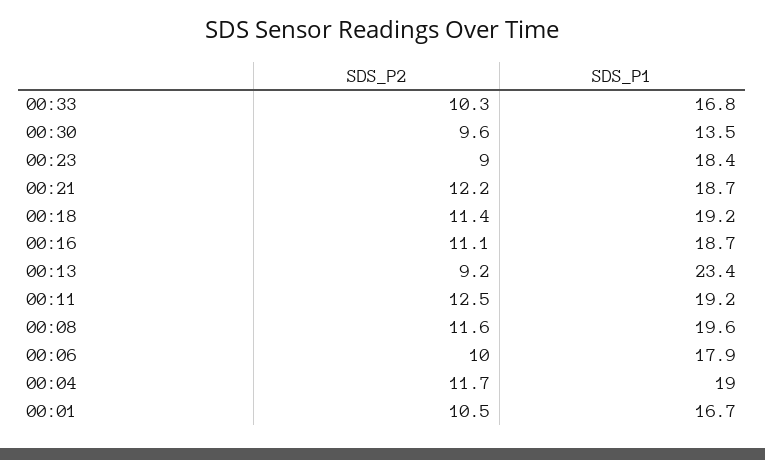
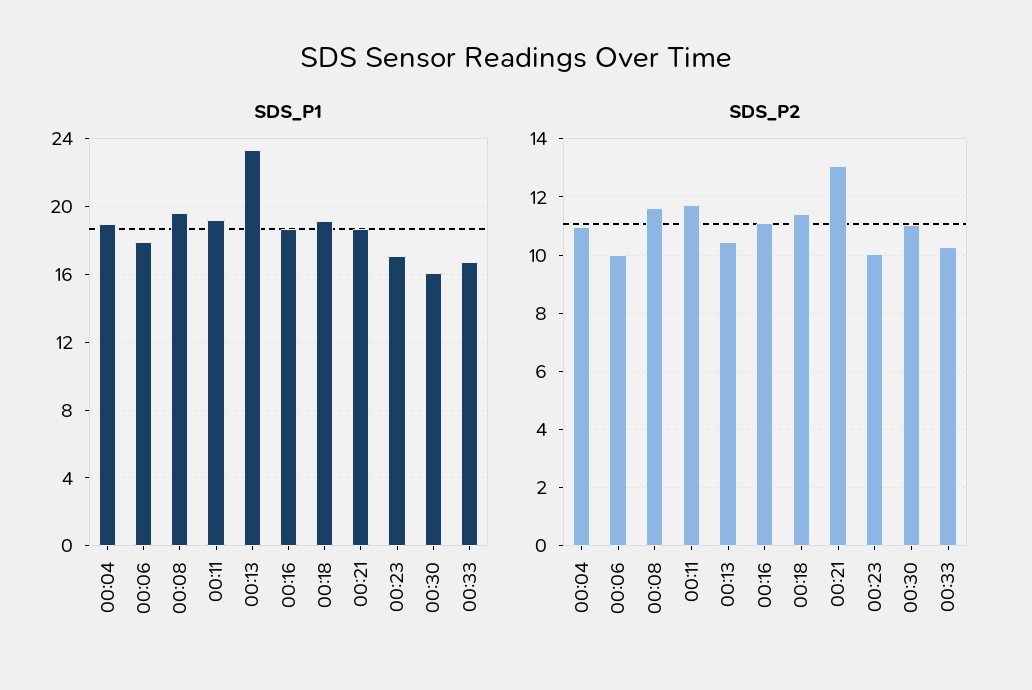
SDS_P2, 00:30: 9.6 -> 11
SDS_P1, 00:30: 13.5 -> 16
SDS_P2, 00:23: 9 -> 10
SDS_P1, 00:23: 18.4 -> 17
SDS_P2, 00:21: 12.2 -> 13
SDS_P2, 00:13: 9.2 -> 10.5
SDS_P2, 00:11: 12.5 -> 11.75
SDS_P2, 00:04: 11.7 -> 11
SDS_P2, 00:01: 10.5 -> none
SDS_P1, 00:01: 16.7 -> none

